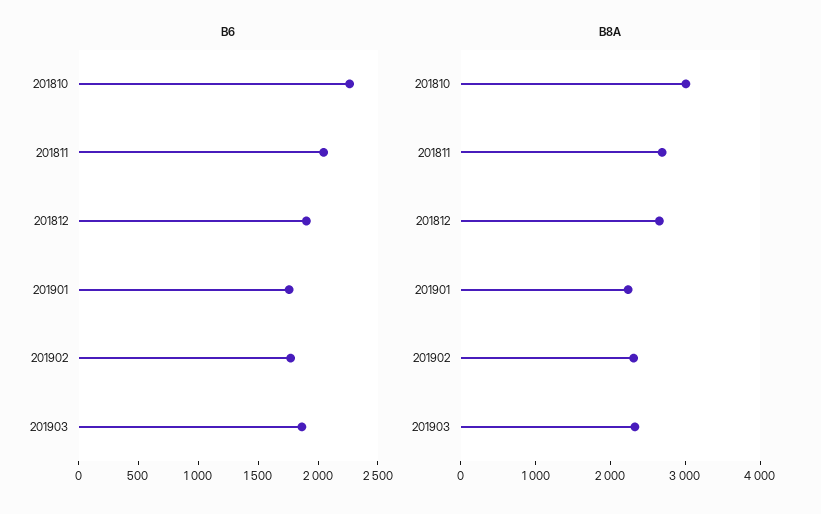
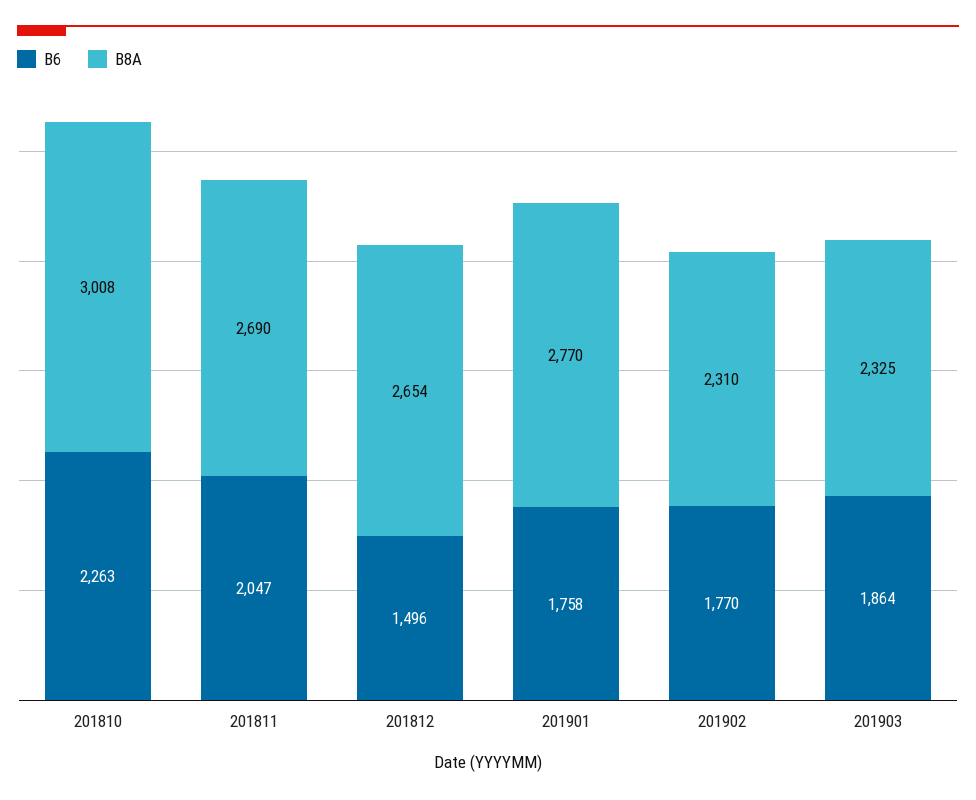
B6, 201812: 1900 -> 1496
B8A, 201901: 2200 -> 2770

